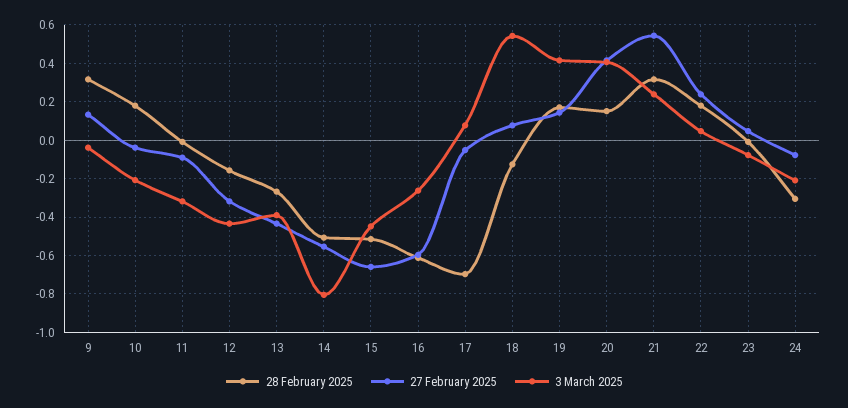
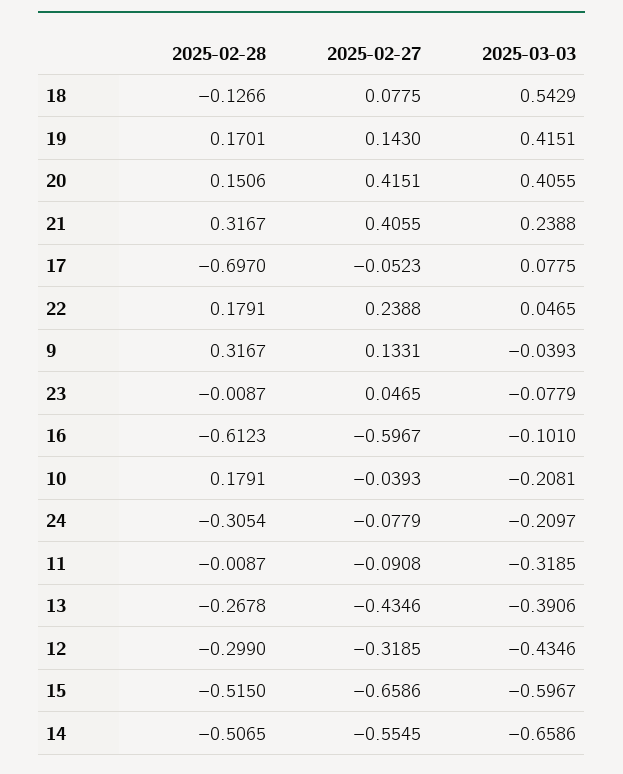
28 February 2025, 12: -0.15 -> -0.299
3 March 2025, 14: -0.8 -> -0.6586
3 March 2025, 15: -0.45 -> -0.5967
3 March 2025, 16: -0.25 -> -0.101
27 February 2025, 21: 0.55 -> 0.4055

